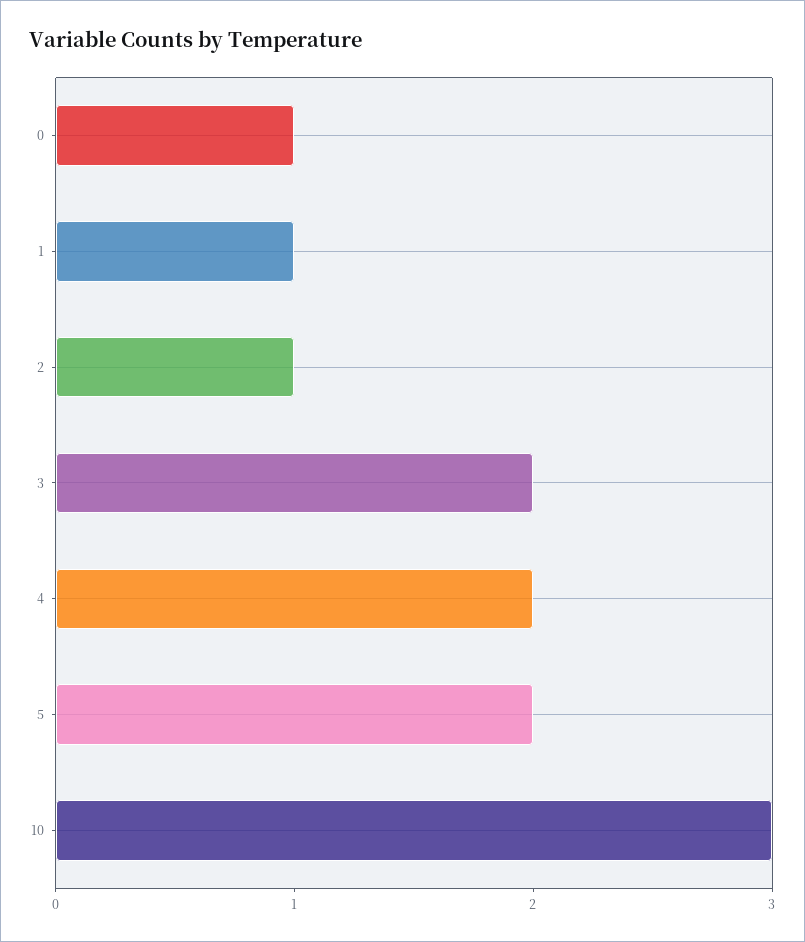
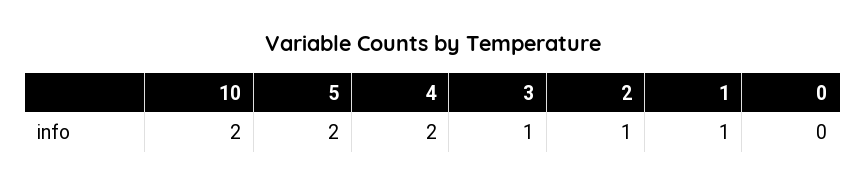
0: 1 -> 0
3: 2 -> 1
10: 3 -> 2

